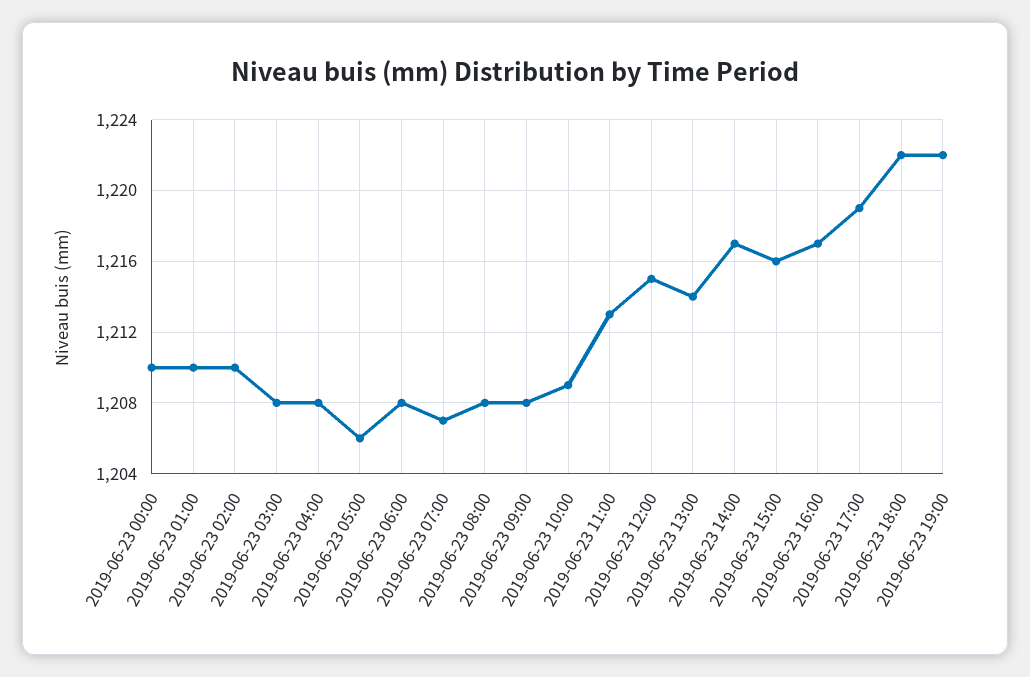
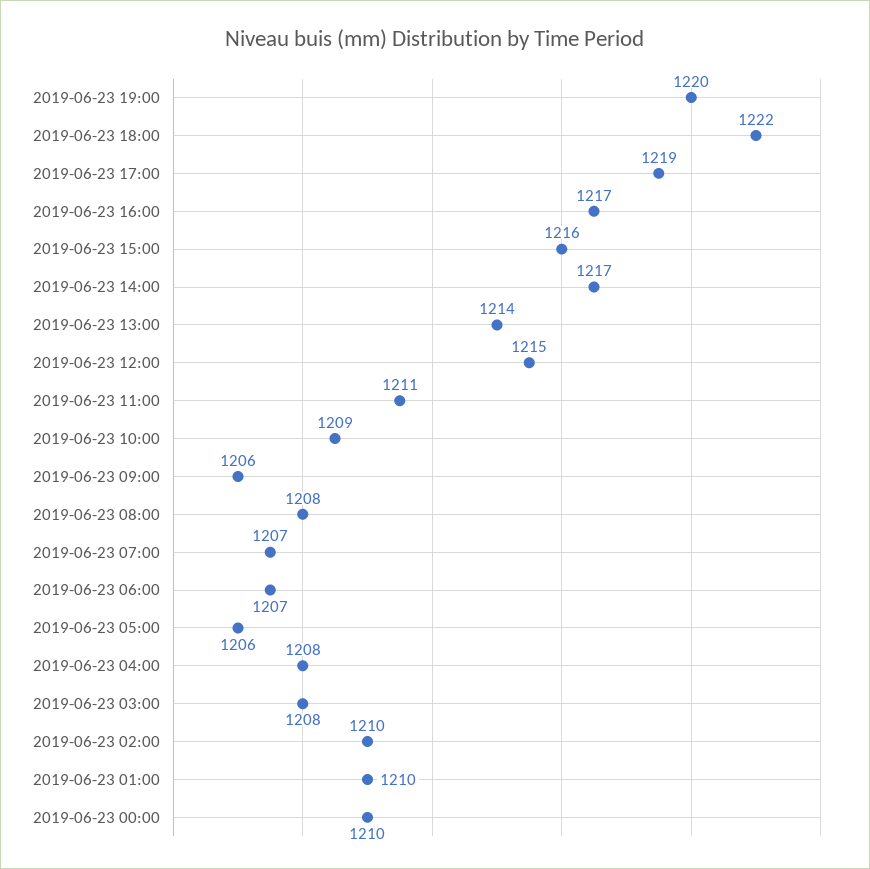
2019-06-23 06:00: 1208 -> 1207
2019-06-23 09:00: 1208 -> 1206
2019-06-23 11:00: 1213 -> 1211
2019-06-23 19:00: 1222 -> 1220

